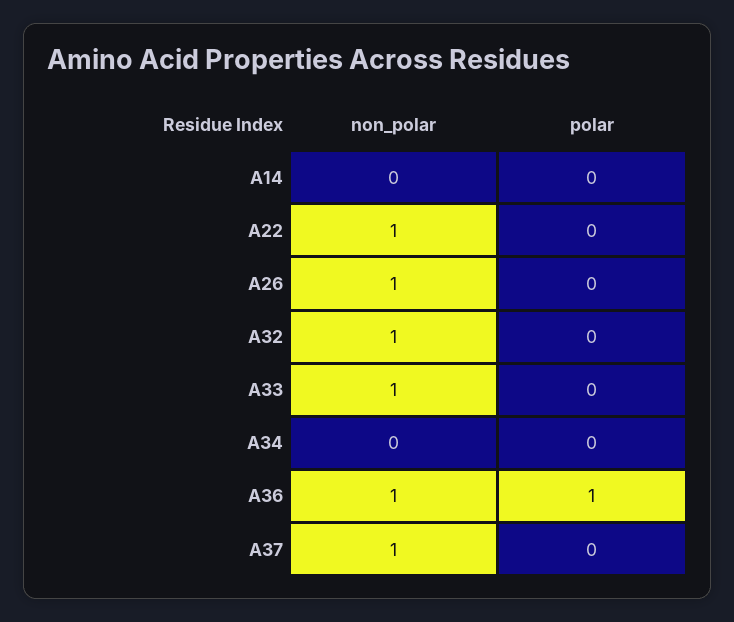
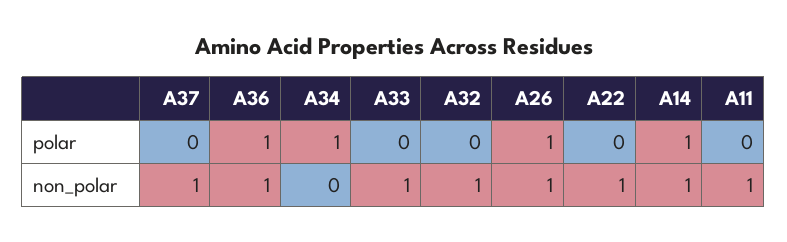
non_polar, A14: 0 -> 1
polar, A14: 0 -> 1
polar, A26: 0 -> 1
polar, A34: 0 -> 1
polar, A11: none -> 0
non_polar, A11: none -> 1

